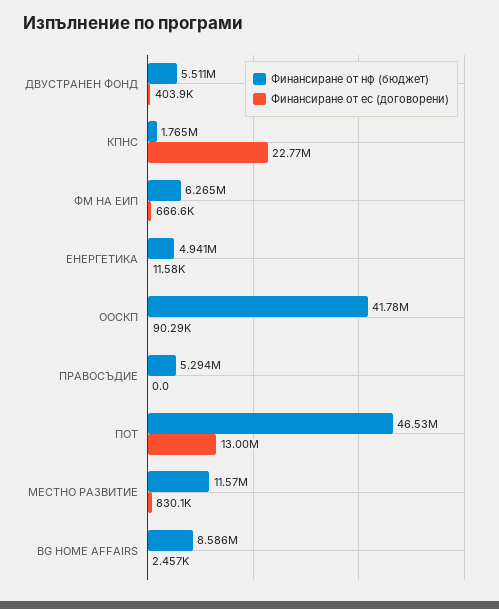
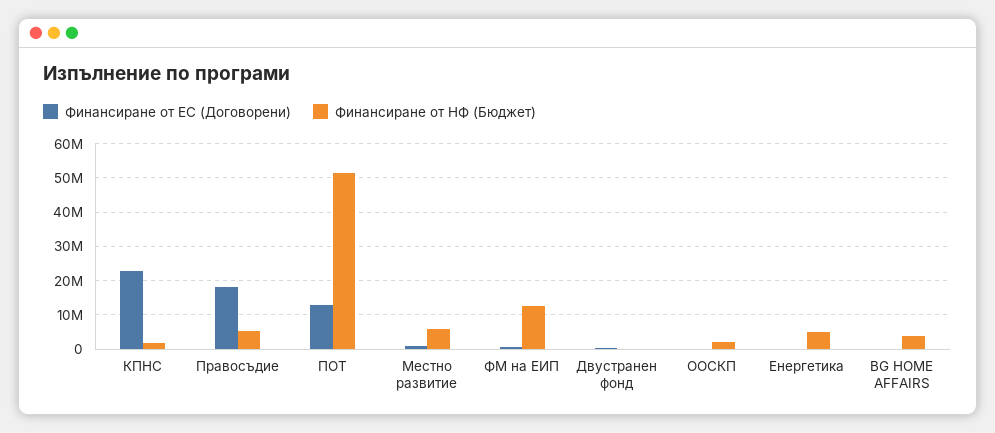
Финансиране от нф (бюджет), ДВУСТРАНЕН ФОНД: 5511000 -> 0
Финансиране от нф (бюджет), ФМ НА ЕИП: 6265000 -> 12000000
Финансиране от нф (бюджет), ООСКП: 41780000 -> 2000000
Финансиране от ес (договорени), ПРАВОСЪДИЕ: 0 -> 18000000
Финансиране от нф (бюджет), ПОТ: 46530000 -> 52000000
Финансиране от нф (бюджет), МЕСТНО РАЗВИТИЕ: 11570000 -> 6000000
Финансиране от нф (бюджет), BG HOME AFFAIRS: 8586000 -> 4000000

